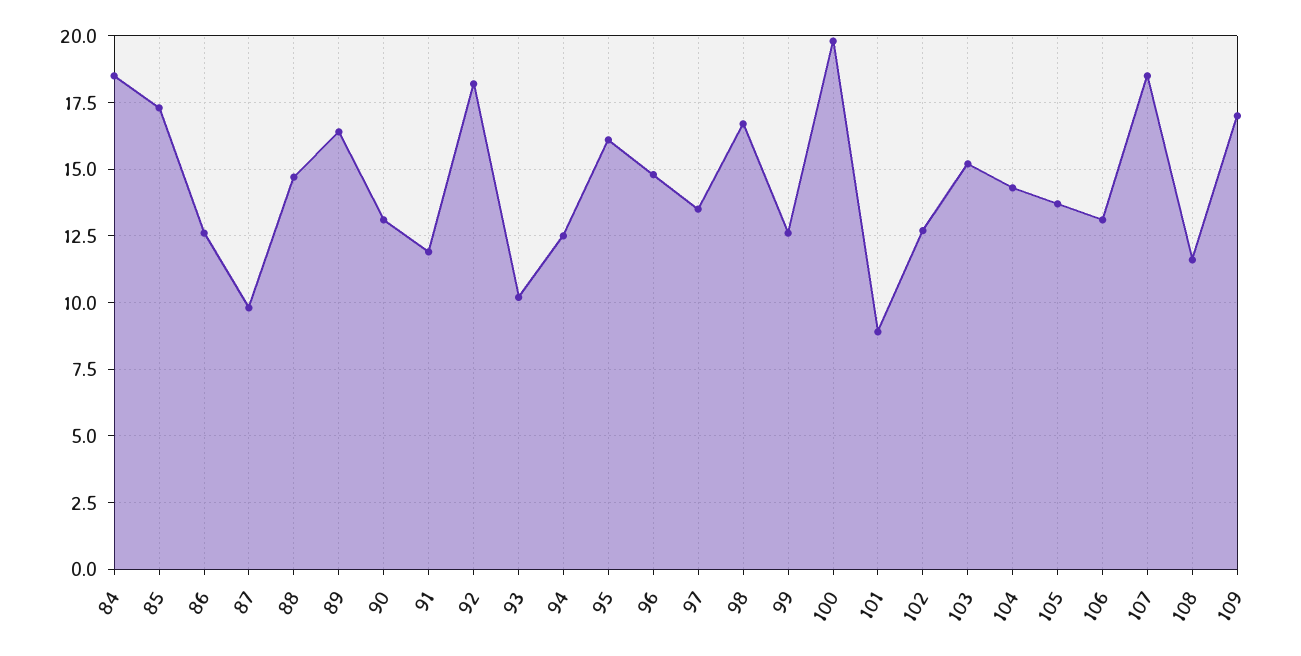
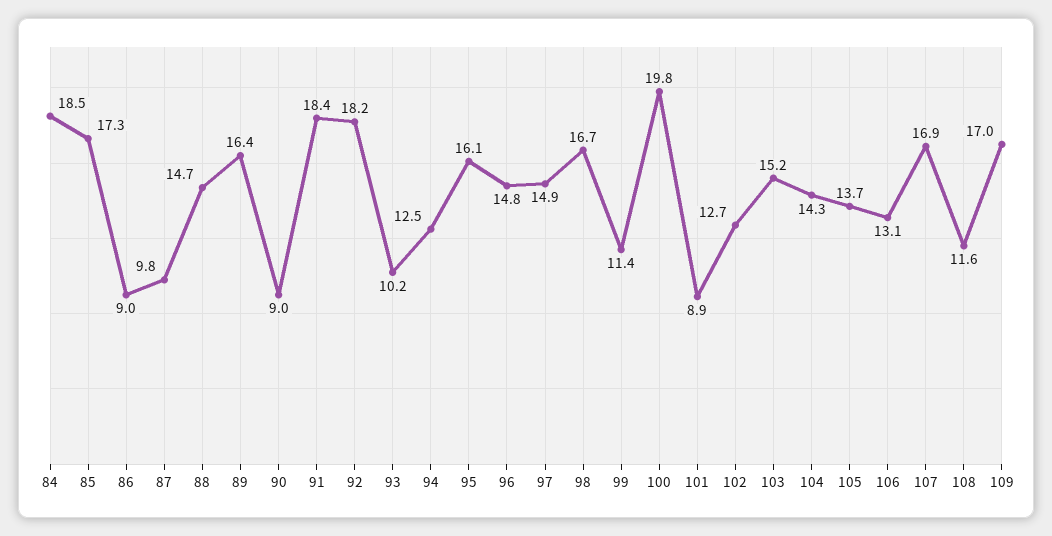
86: 12.5 -> 9
90: 13 -> 9
91: 12 -> 18.4
97: 13.5 -> 14.9
99: 12.5 -> 11.4
107: 18.5 -> 16.9

